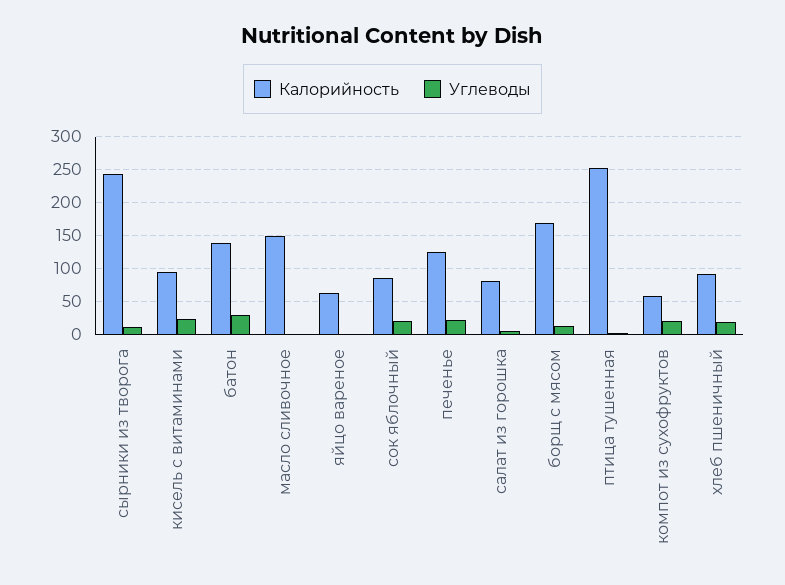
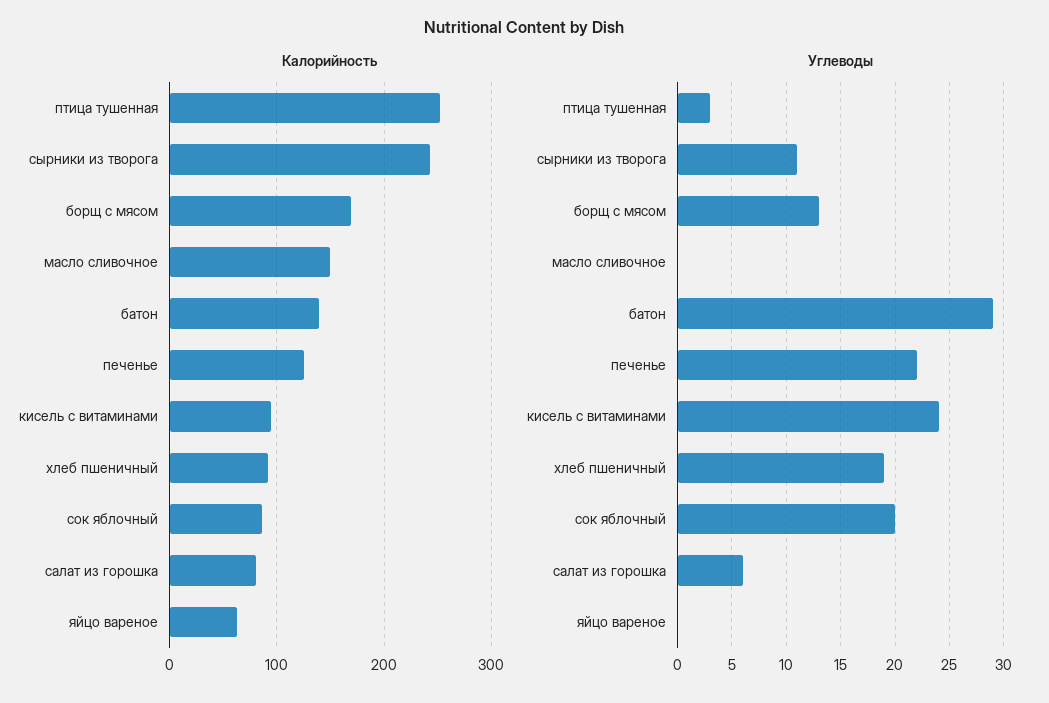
Калорийность, компот из сухофруктов: 60 -> none
Углеводы, компот из сухофруктов: 20 -> none

